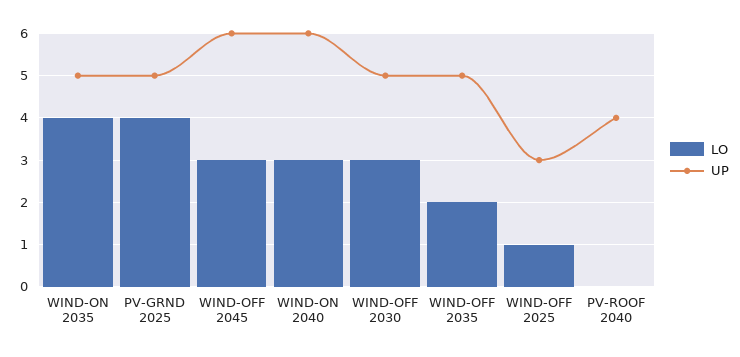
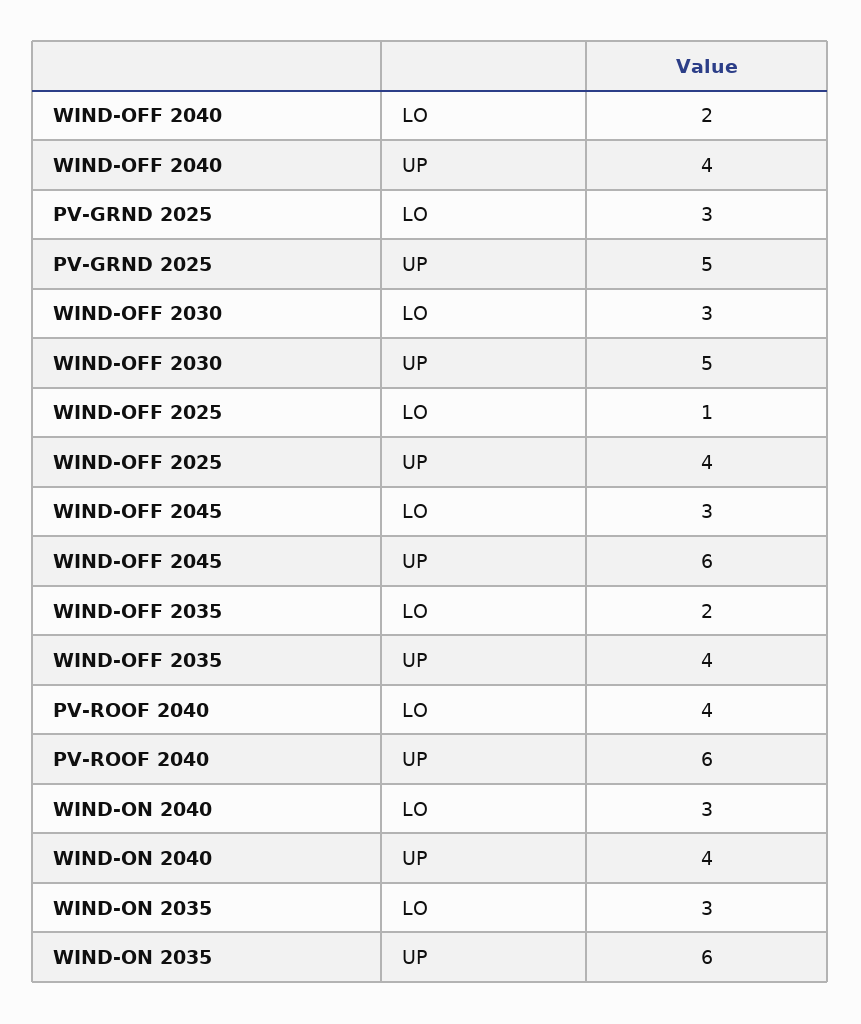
LO, WIND-ON 2035: 4 -> 3
UP, WIND-ON 2035: 5 -> 6
LO, PV-GRND 2025: 4 -> 3
UP, WIND-ON 2040: 6 -> 4
UP, WIND-OFF 2035: 5 -> 4
UP, WIND-OFF 2025: 3 -> 4
LO, PV-ROOF 2040: 0 -> 4
UP, PV-ROOF 2040: 4 -> 6
LO, WIND-OFF 2040: none -> 2
UP, WIND-OFF 2040: none -> 4

